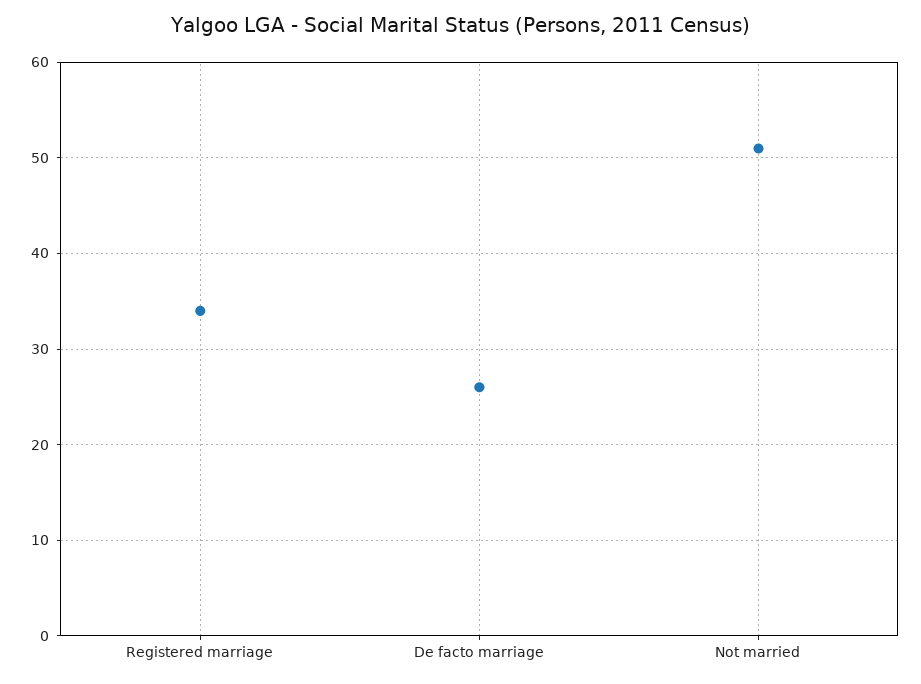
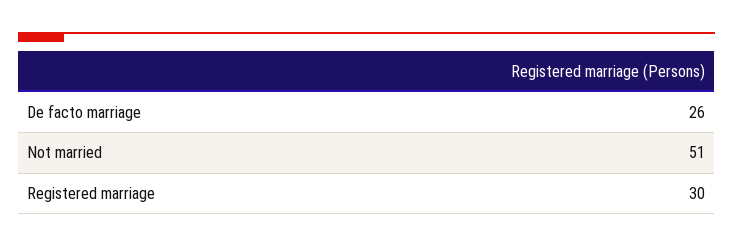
Registered marriage: 34 -> 30

